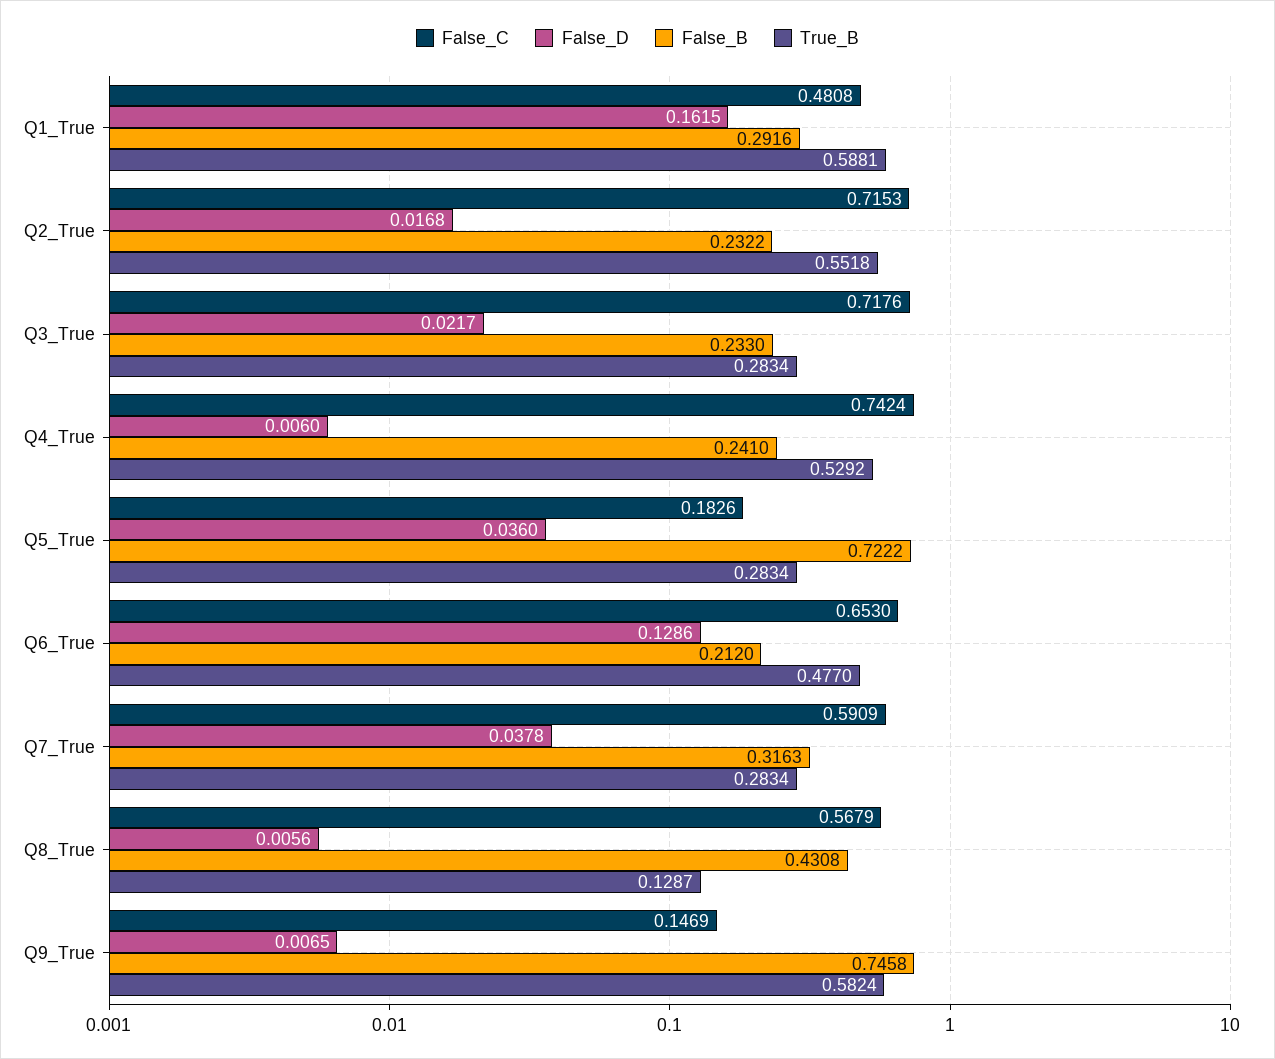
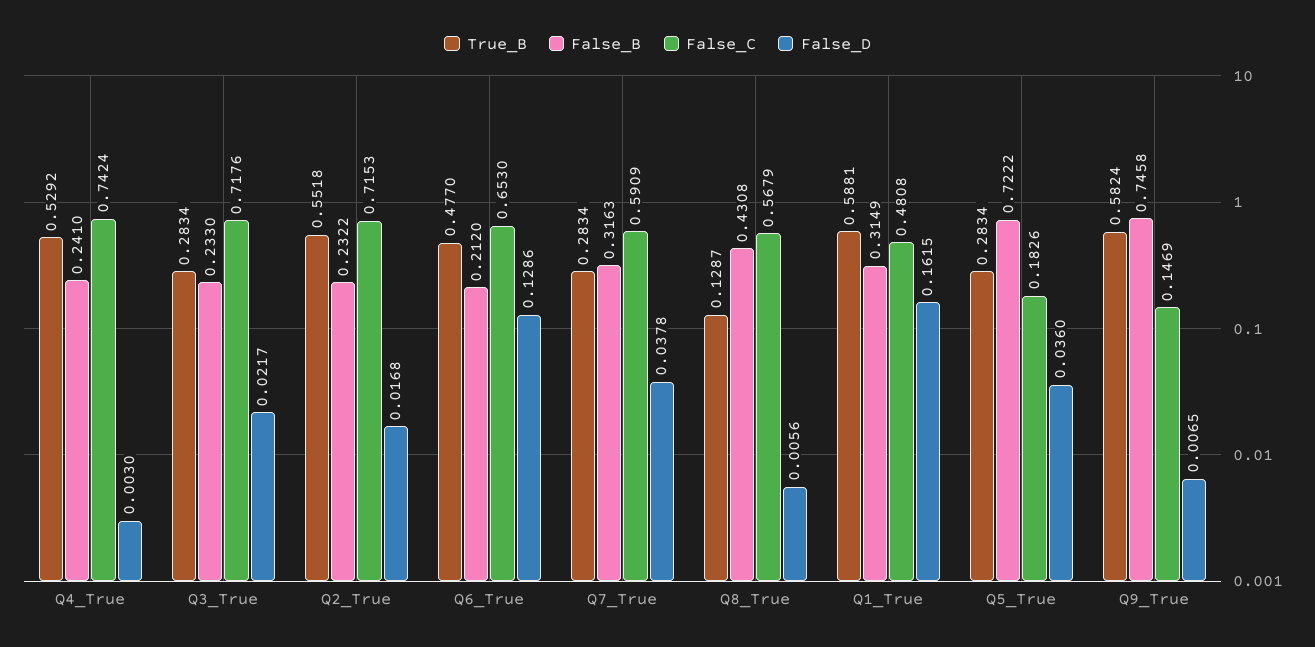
False_B, Q1_True: 0.2916 -> 0.3149
False_D, Q4_True: 0.006 -> 0.003

